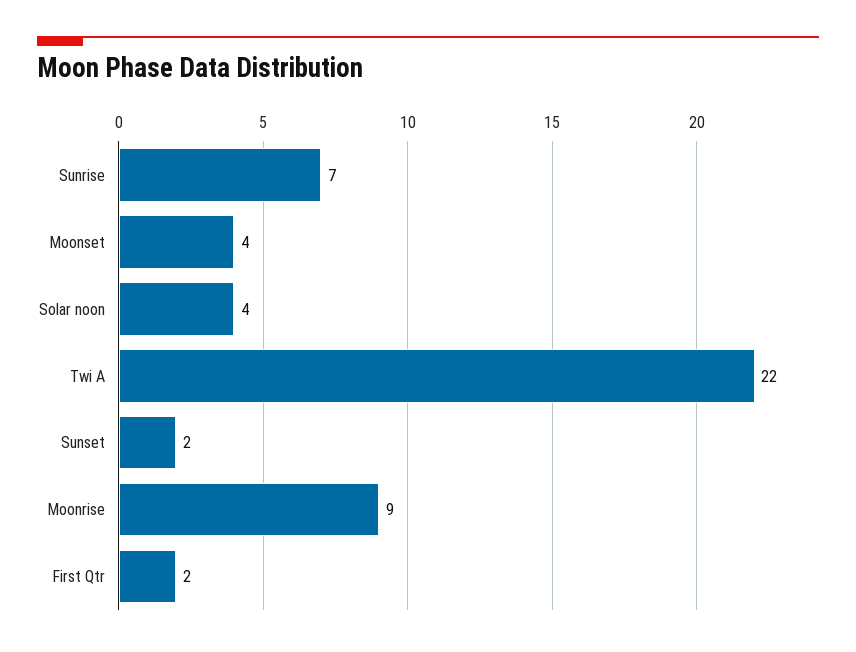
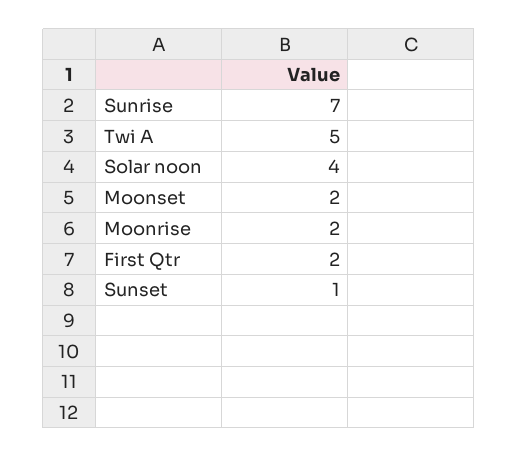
Moonset: 4 -> 2
Twi A: 22 -> 5
Sunset: 2 -> 1
Moonrise: 9 -> 2

